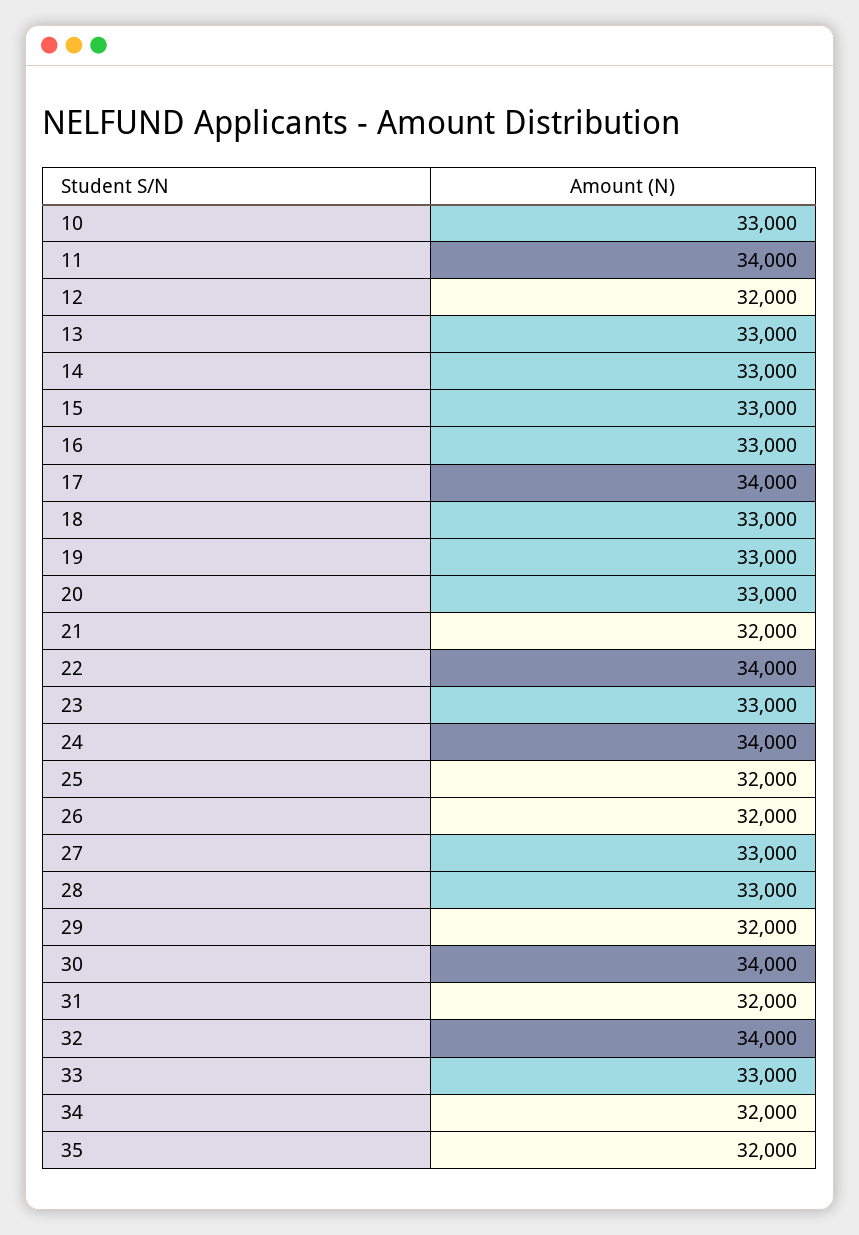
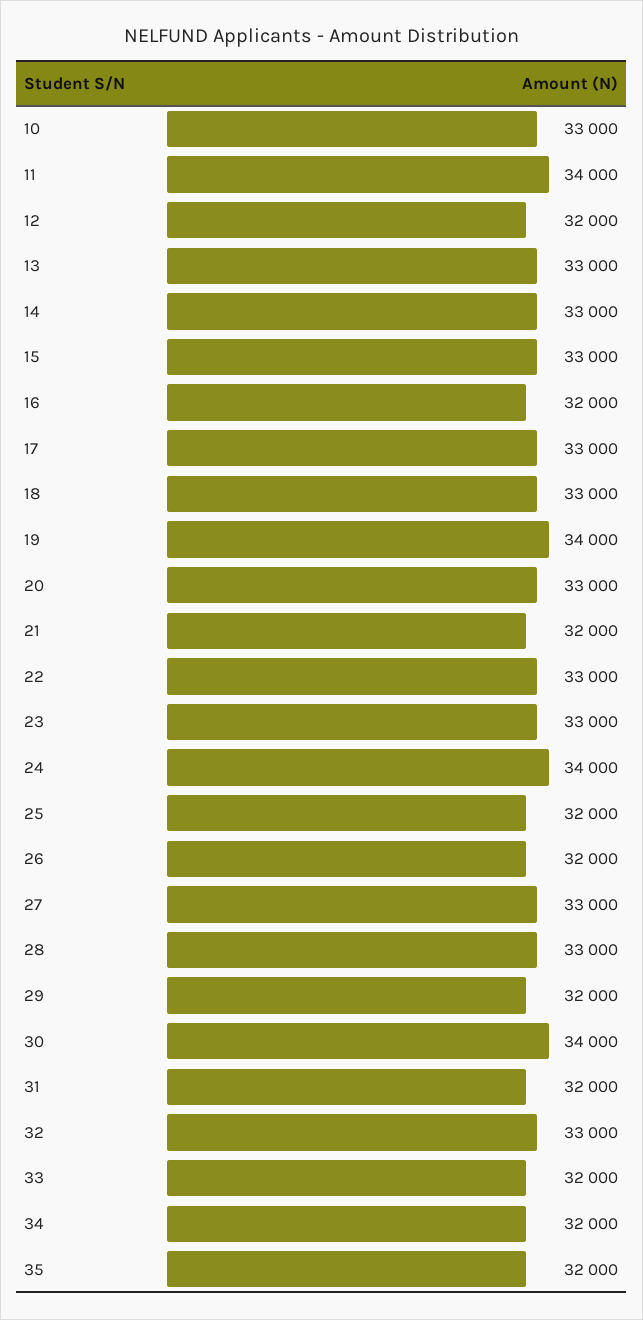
16: 33000 -> 32000
17: 34000 -> 33000
19: 33000 -> 34000
22: 34000 -> 33000
32: 34000 -> 33000
33: 33000 -> 32000

